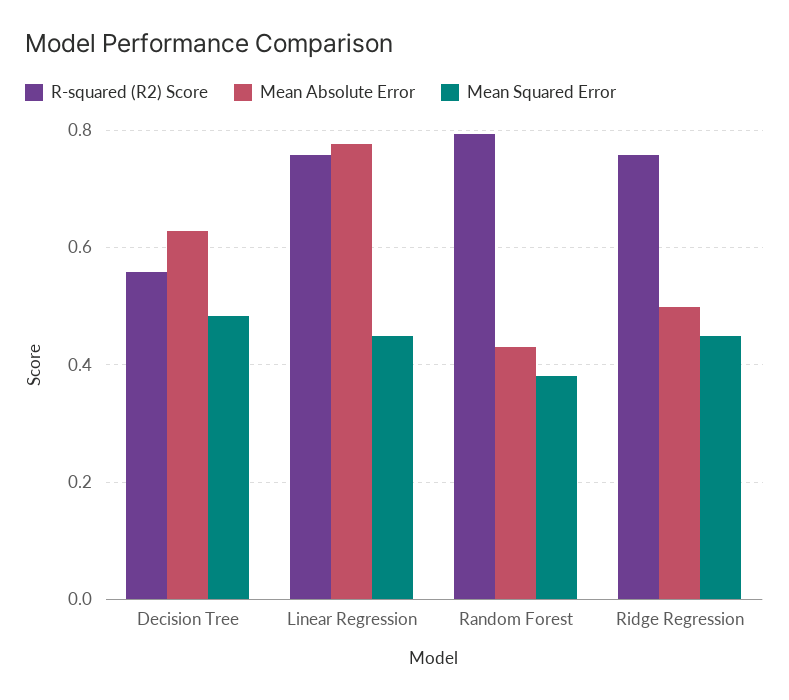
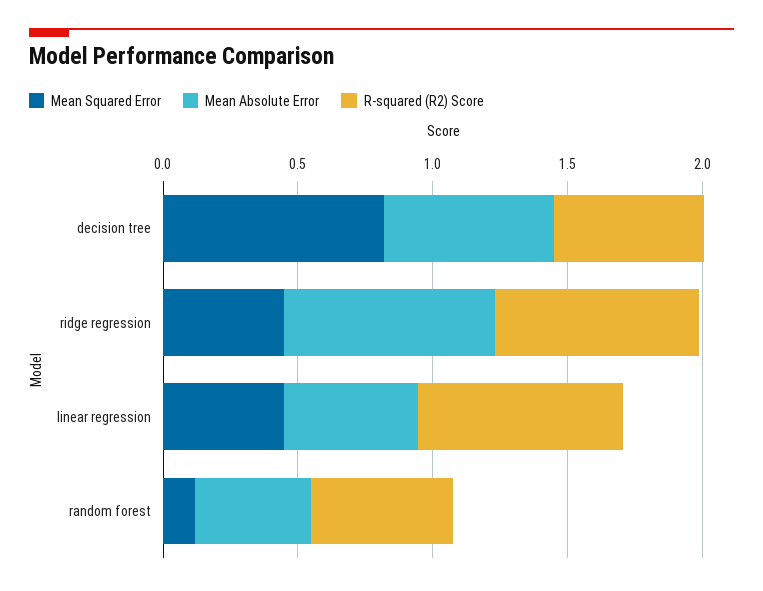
Mean Squared Error, Decision Tree: 0.48 -> 0.8
Mean Absolute Error, Linear Regression: 0.78 -> 0.5
R-squared (R2) Score, Random Forest: 0.8 -> 0.5
Mean Squared Error, Random Forest: 0.38 -> 0.1
Mean Absolute Error, Ridge Regression: 0.5 -> 0.8

